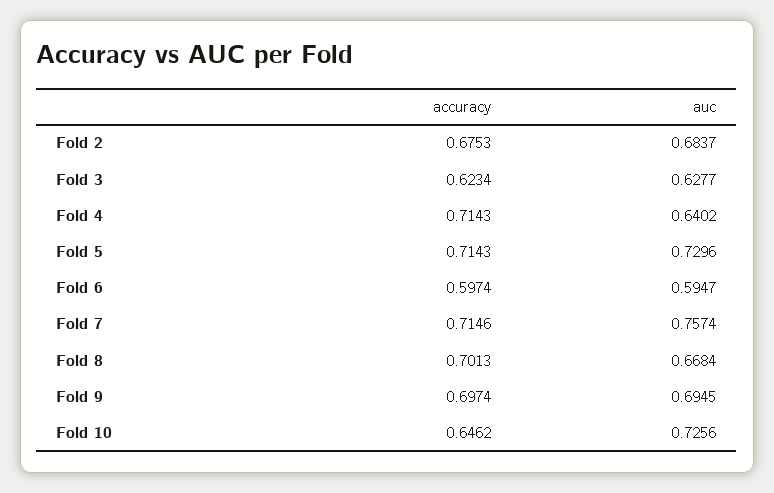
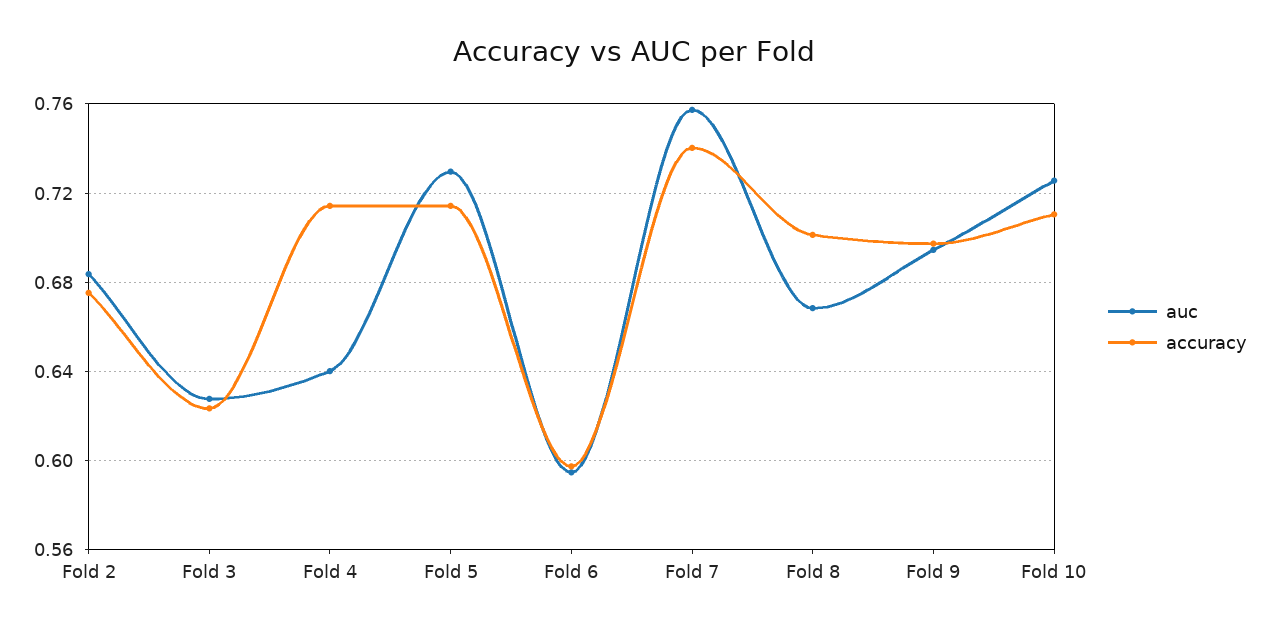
accuracy, Fold 7: 0.7146 -> 0.74
accuracy, Fold 10: 0.6462 -> 0.71

